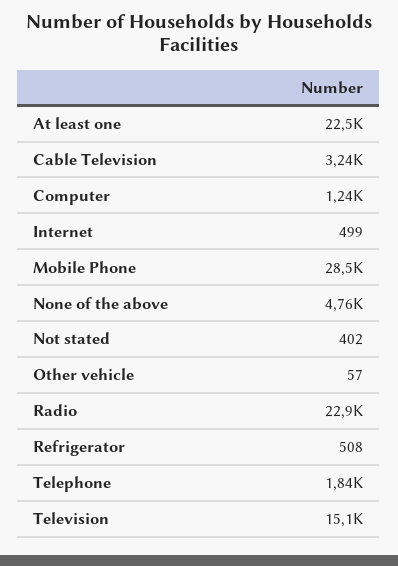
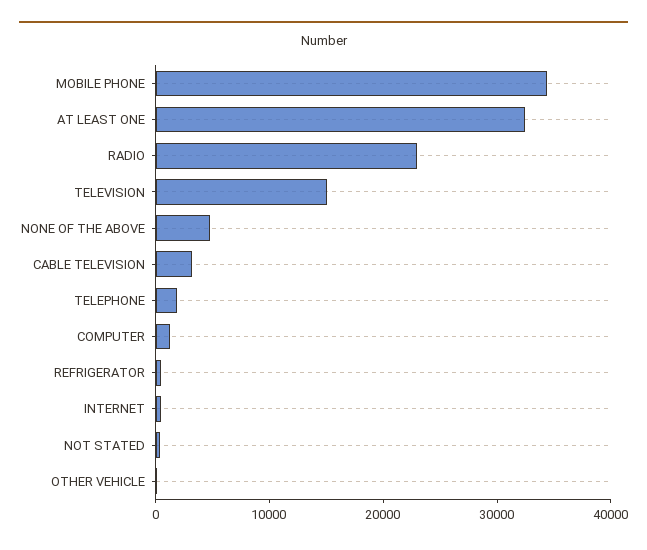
At least one: 22500 -> 32000
Mobile Phone: 28500 -> 34000

